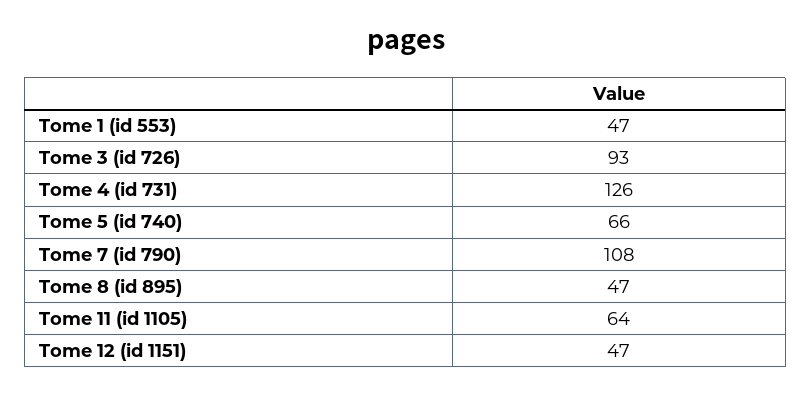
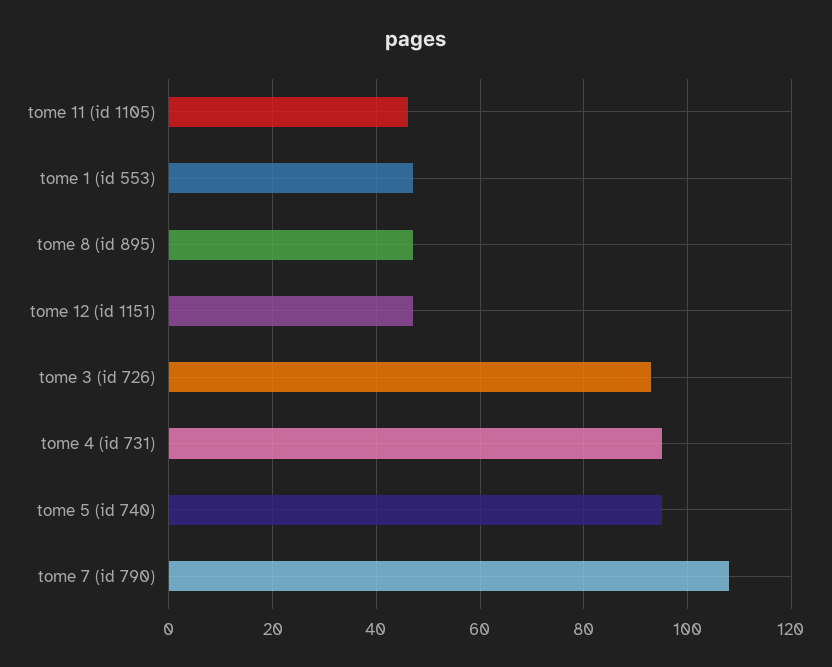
Tome 4 (id 731): 126 -> 95
Tome 5 (id 740): 66 -> 95
Tome 11 (id 1105): 64 -> 45

